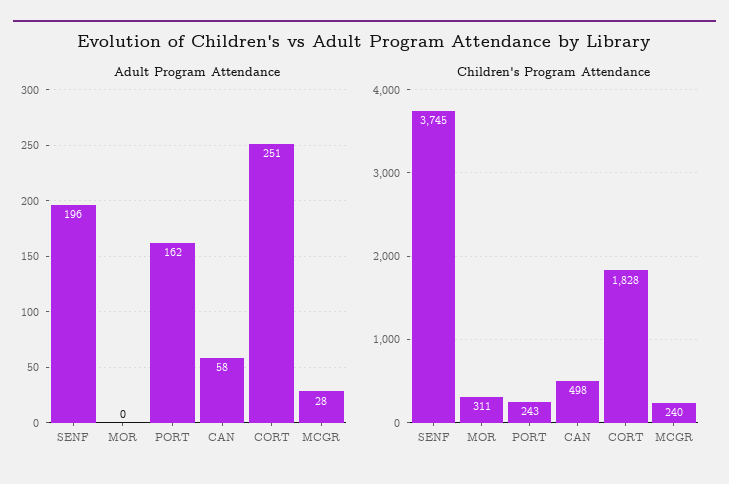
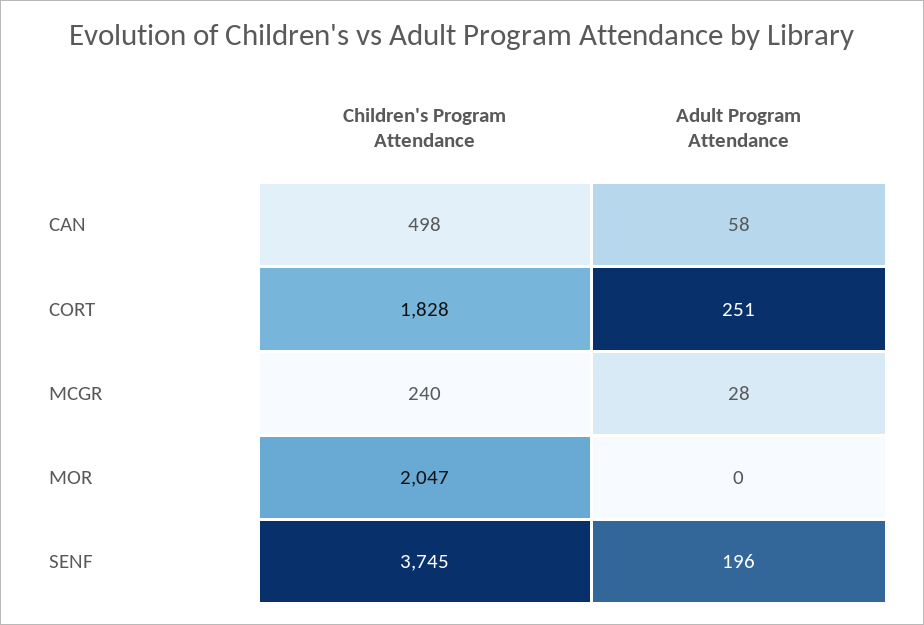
Adult Program Attendance, PORT: 162 -> none
Children's Program Attendance, MOR: 311 -> 2047
Children's Program Attendance, PORT: 243 -> none

